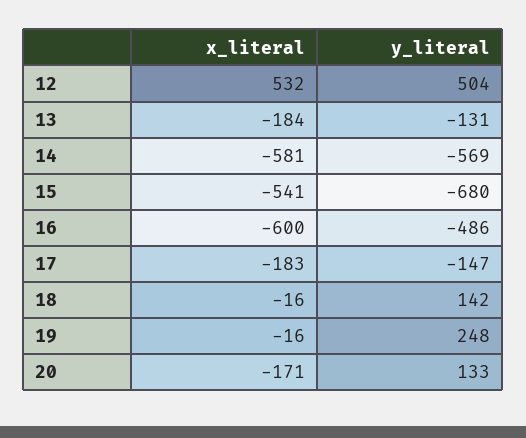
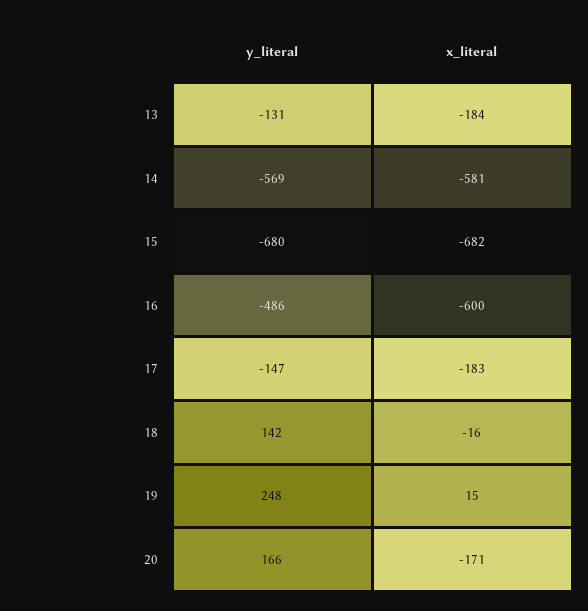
x_literal, 12: 532 -> none
y_literal, 12: 504 -> none
x_literal, 15: -541 -> -682
x_literal, 19: -16 -> 15
y_literal, 20: 133 -> 166

